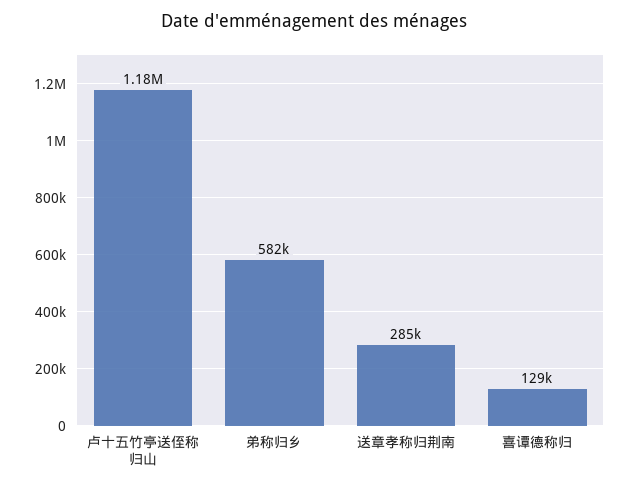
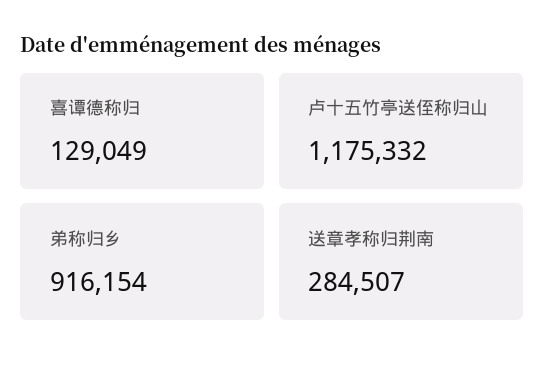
弟称归乡: 582000 -> 916154

